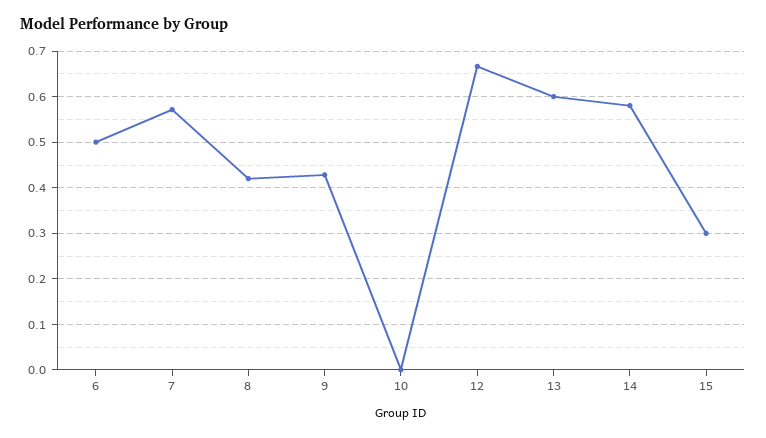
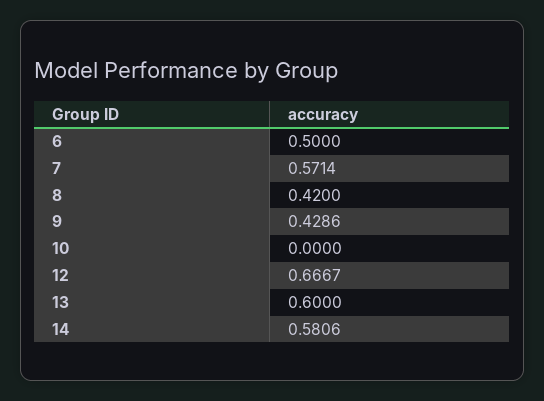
15: 0.3 -> none

